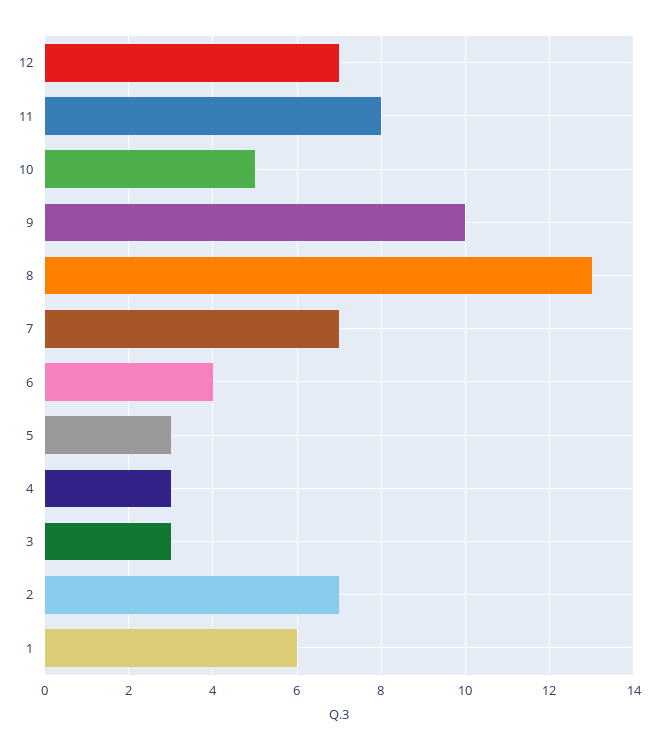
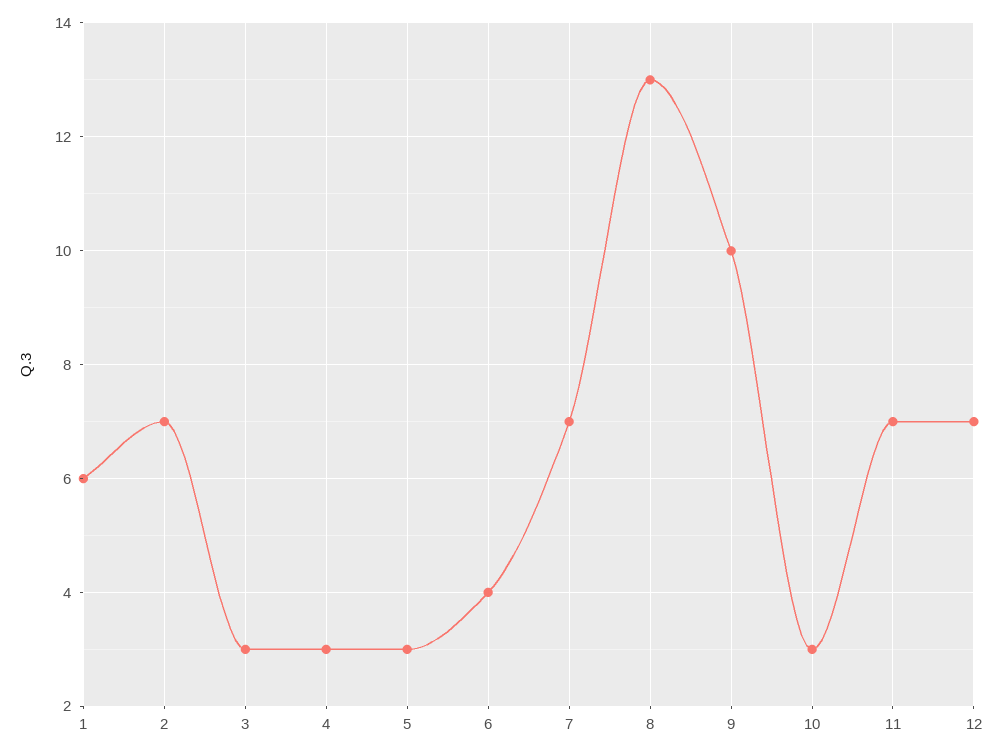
11: 8 -> 7
10: 5 -> 3

